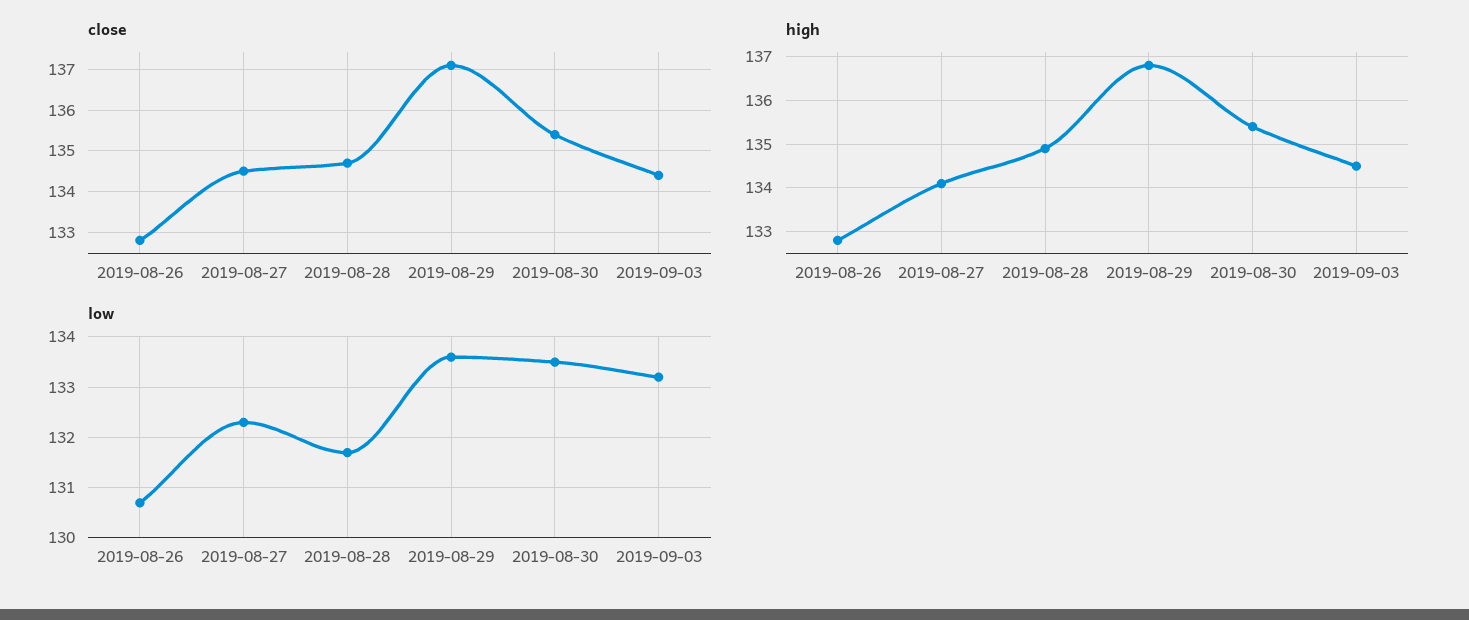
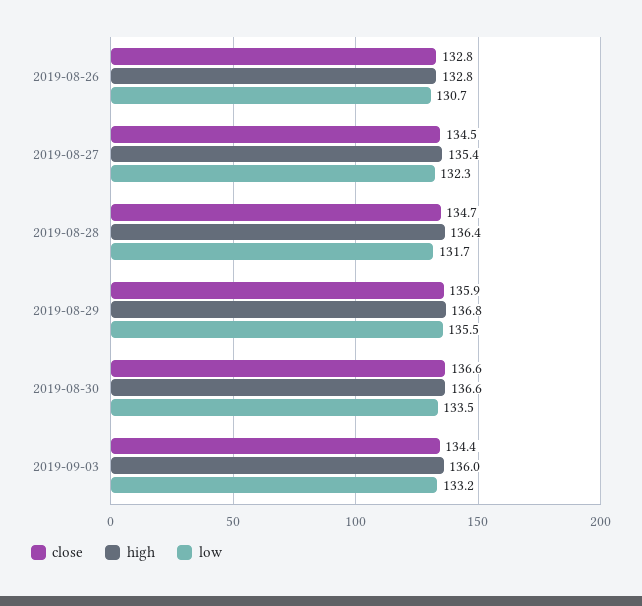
close, 2019-08-29: 137 -> 135.9
close, 2019-08-30: 135.5 -> 136.6
high, 2019-08-27: 134 -> 135.4
high, 2019-08-28: 135 -> 136.4
high, 2019-08-30: 135.5 -> 136.6
high, 2019-09-03: 134.5 -> 136
low, 2019-08-29: 133.5 -> 135.5

